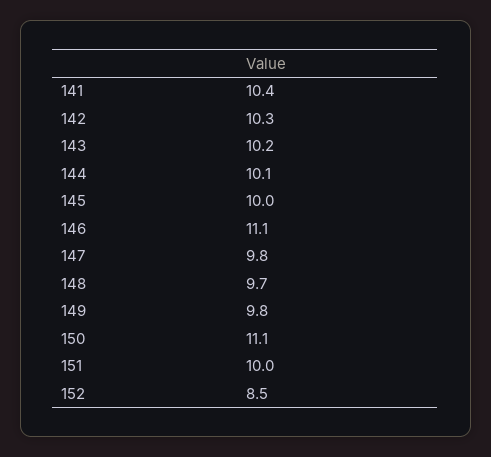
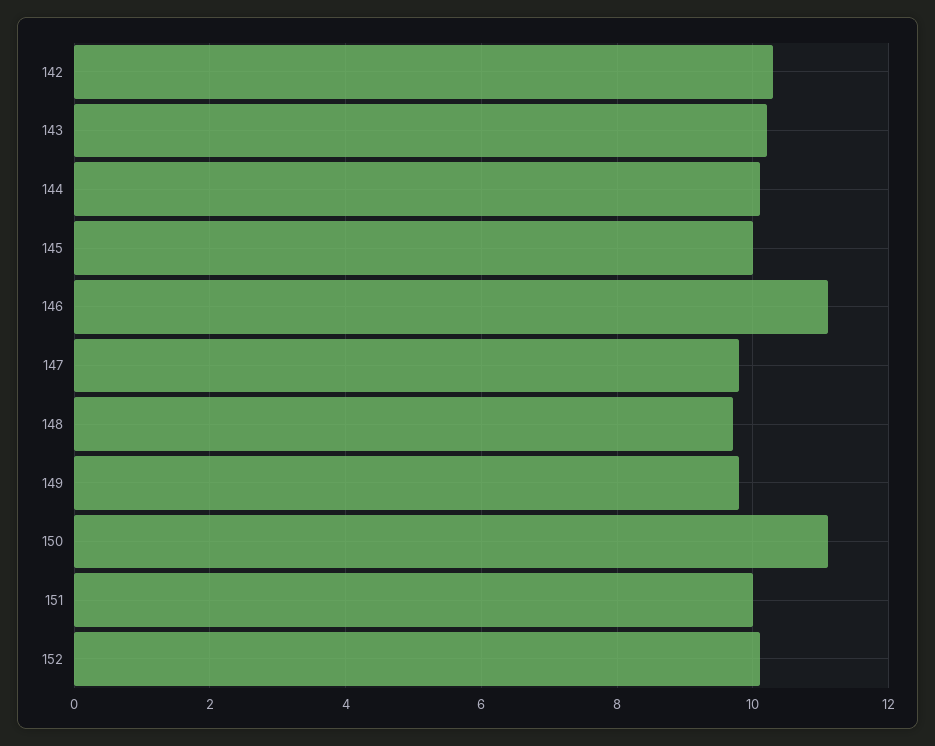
141: 10.4 -> none
152: 8.5 -> 10

